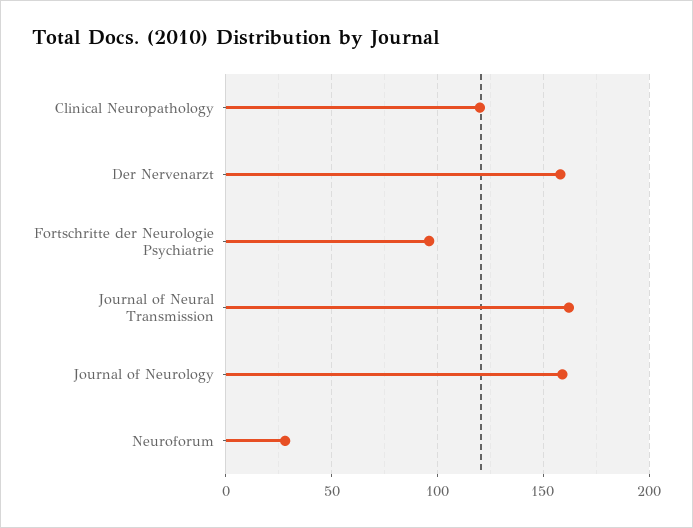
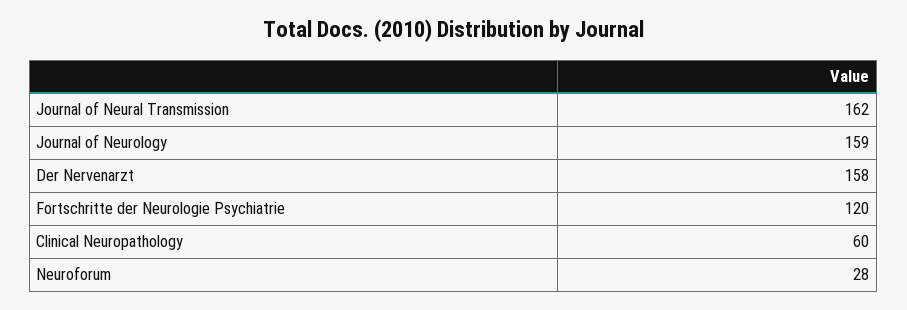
Clinical Neuropathology: 120 -> 60
Fortschritte der Neurologie Psychiatrie: 95 -> 120

